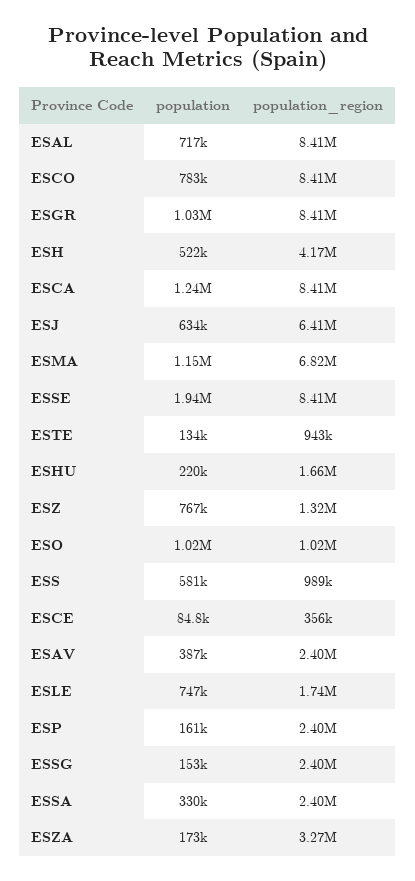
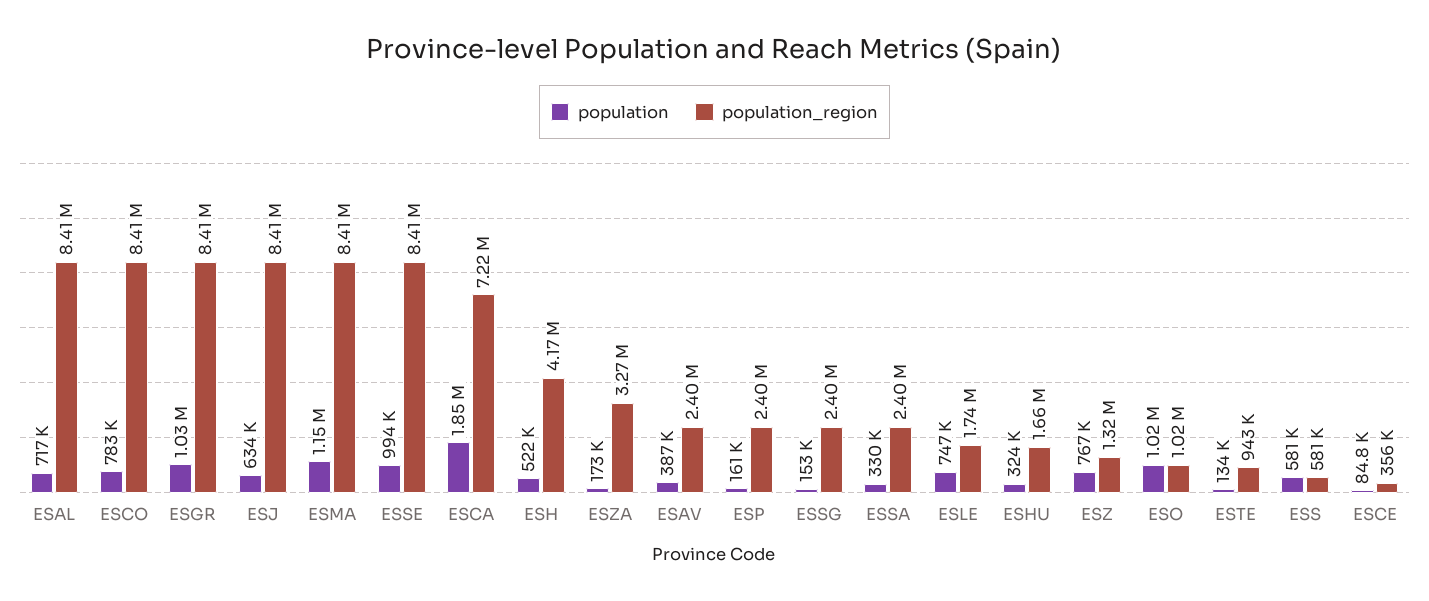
population, ESCA: 1240000 -> 1850000
population_region, ESCA: 8410000 -> 7220000
population_region, ESJ: 6410000 -> 8410000
population_region, ESMA: 6820000 -> 8410000
population, ESSE: 1940000 -> 994000
population, ESHU: 220000 -> 324000
population_region, ESS: 989000 -> 581000

